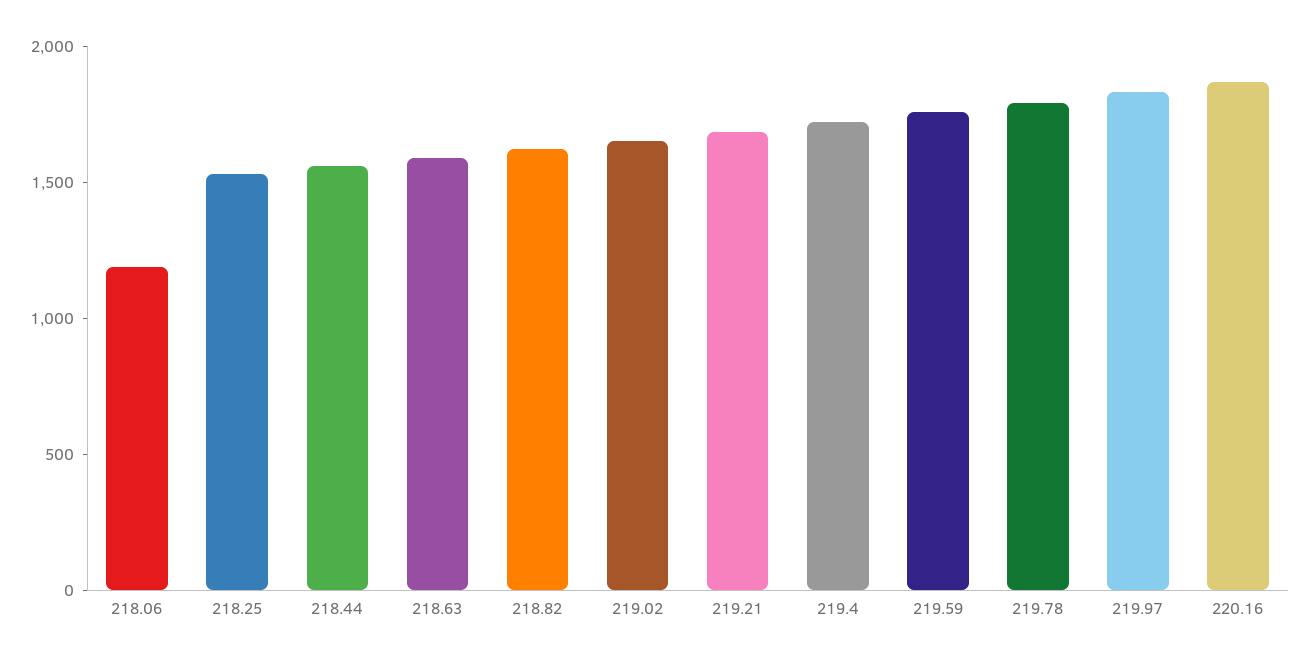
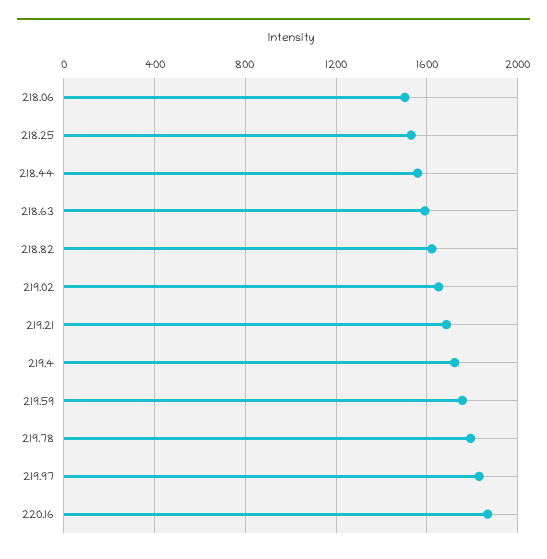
218.06: 1200 -> 1500

